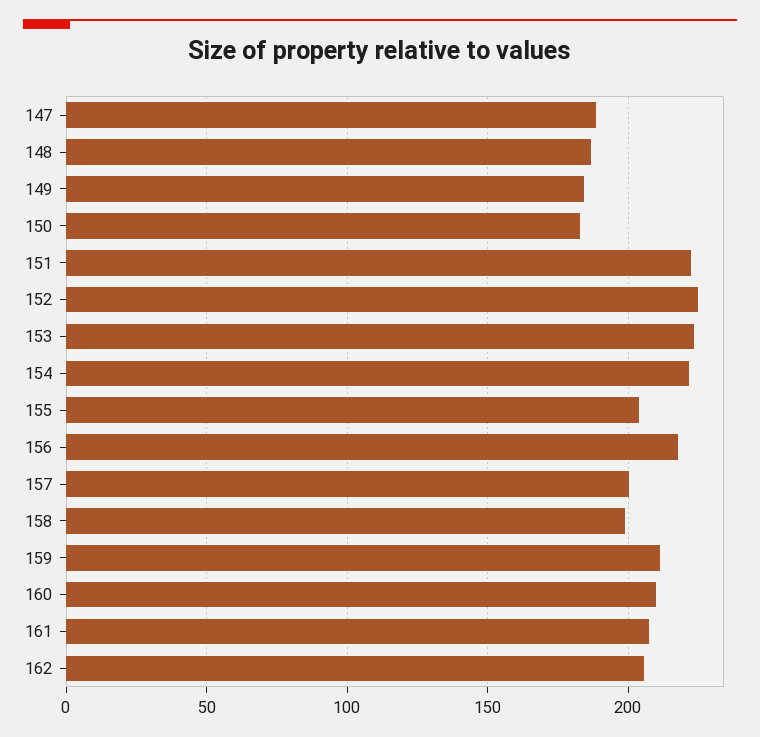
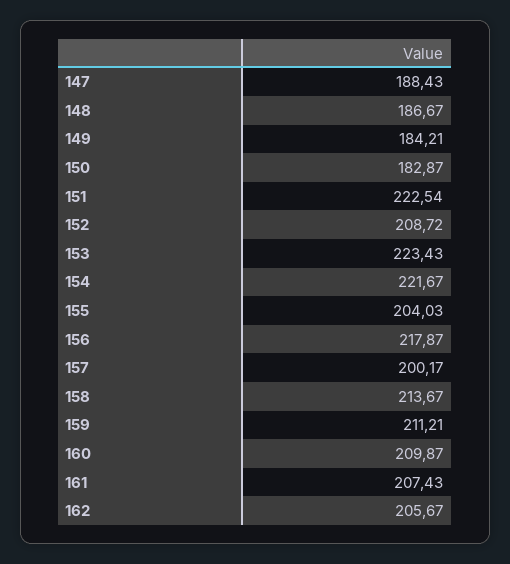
152: 225 -> 208.72
158: 200 -> 213.67

